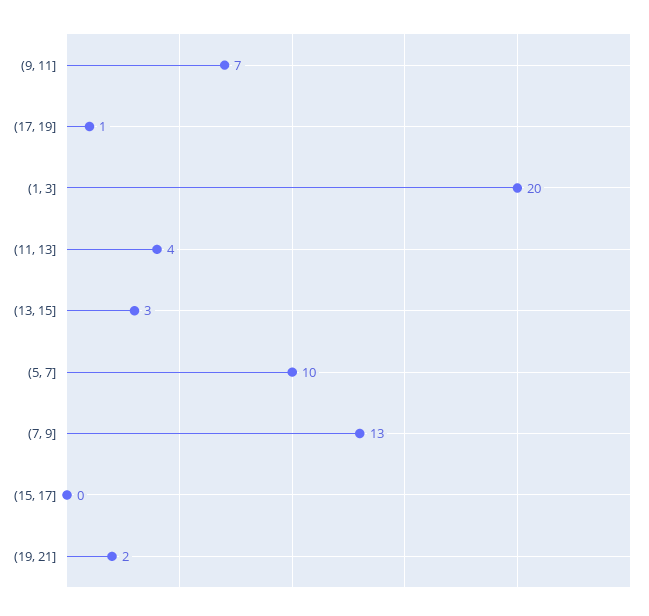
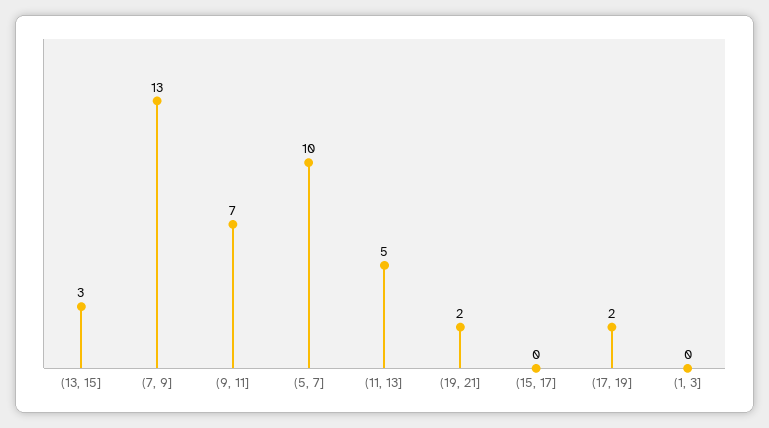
(17, 19]: 1 -> 2
(1, 3]: 20 -> 0
(11, 13]: 4 -> 5

